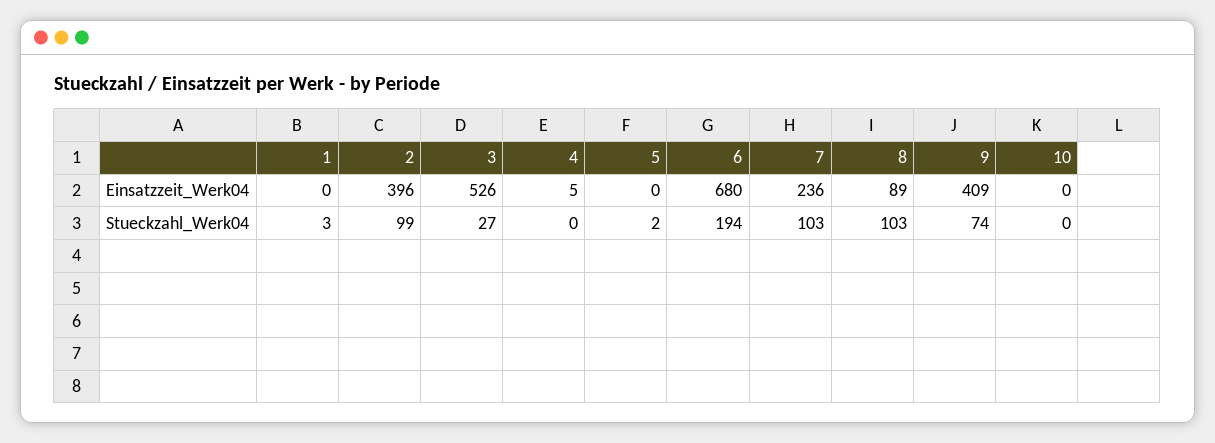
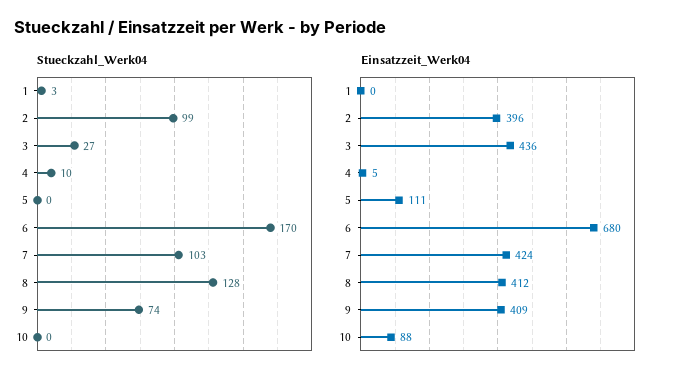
Einsatzzeit_Werk04, 3: 526 -> 436
Einsatzzeit_Werk04, 5: 0 -> 111
Einsatzzeit_Werk04, 7: 236 -> 424
Einsatzzeit_Werk04, 8: 89 -> 412
Einsatzzeit_Werk04, 10: 0 -> 88
Stueckzahl_Werk04, 4: 0 -> 10
Stueckzahl_Werk04, 5: 2 -> 0
Stueckzahl_Werk04, 6: 194 -> 170
Stueckzahl_Werk04, 8: 103 -> 128

